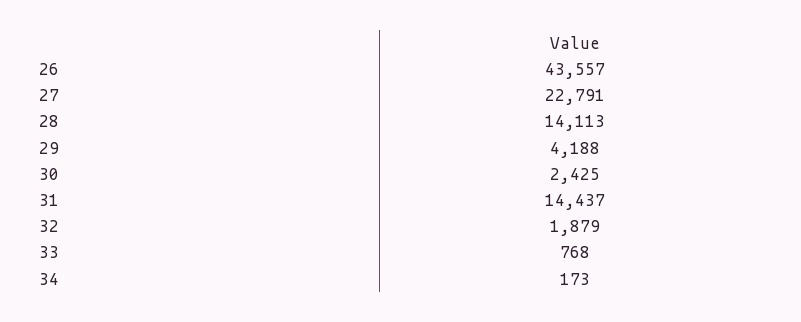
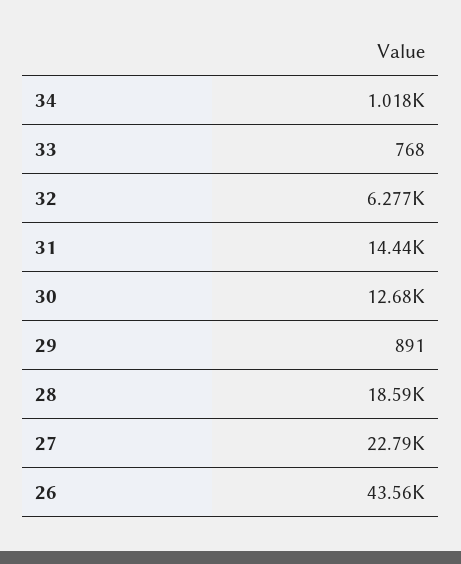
28: 14113 -> 18590
29: 4188 -> 891
30: 2425 -> 12680
32: 1879 -> 6277
34: 173 -> 1018

